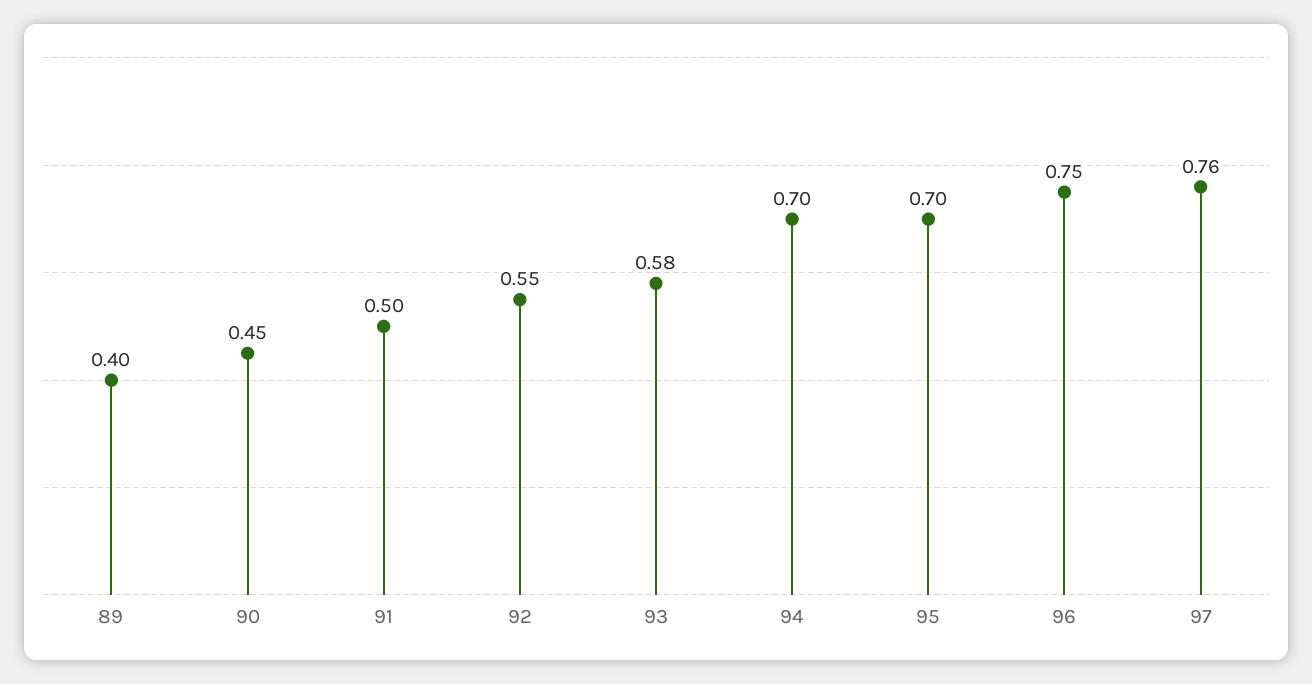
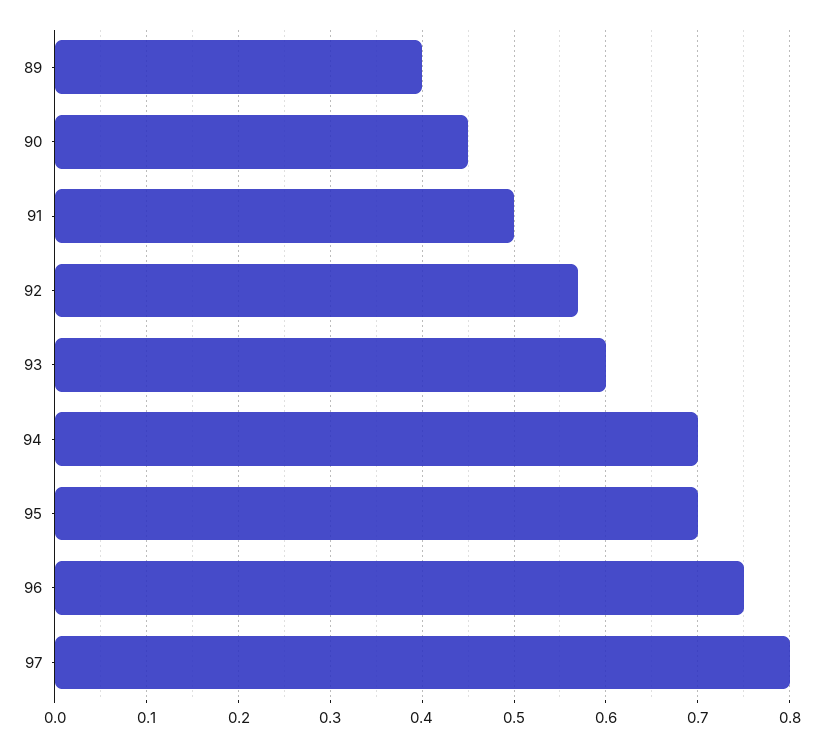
92: 0.55 -> 0.57
93: 0.58 -> 0.6
97: 0.76 -> 0.8

